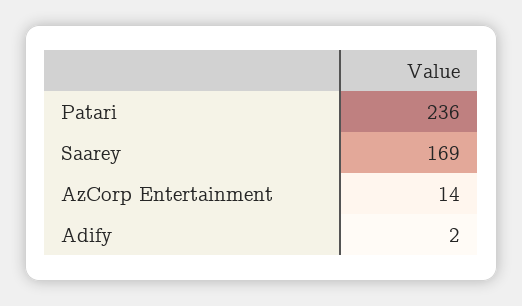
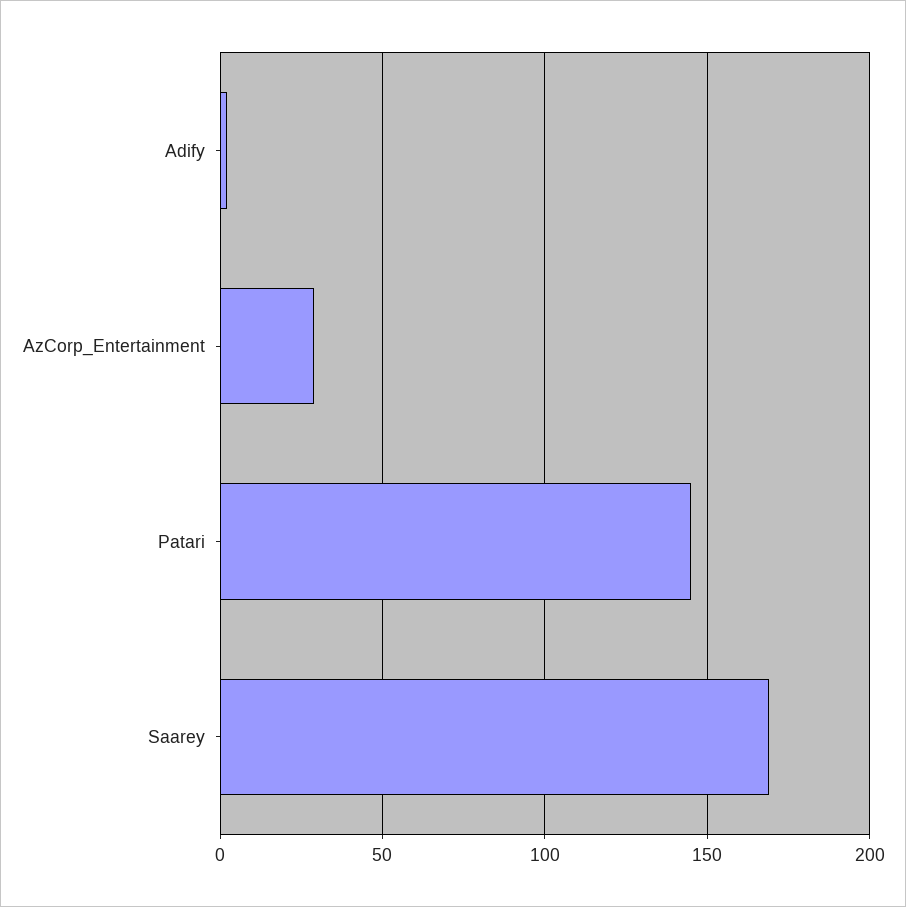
Patari: 236 -> 145
AzCorp Entertainment: 14 -> 30

